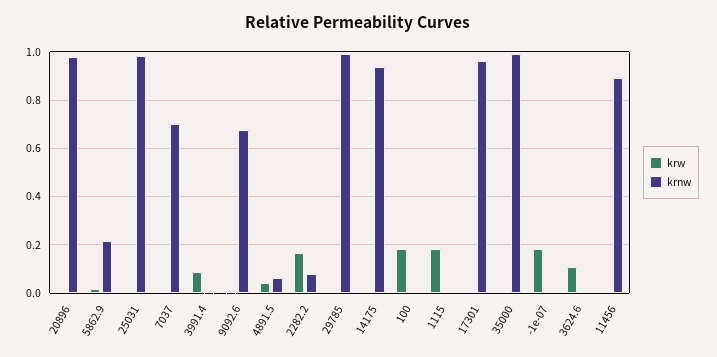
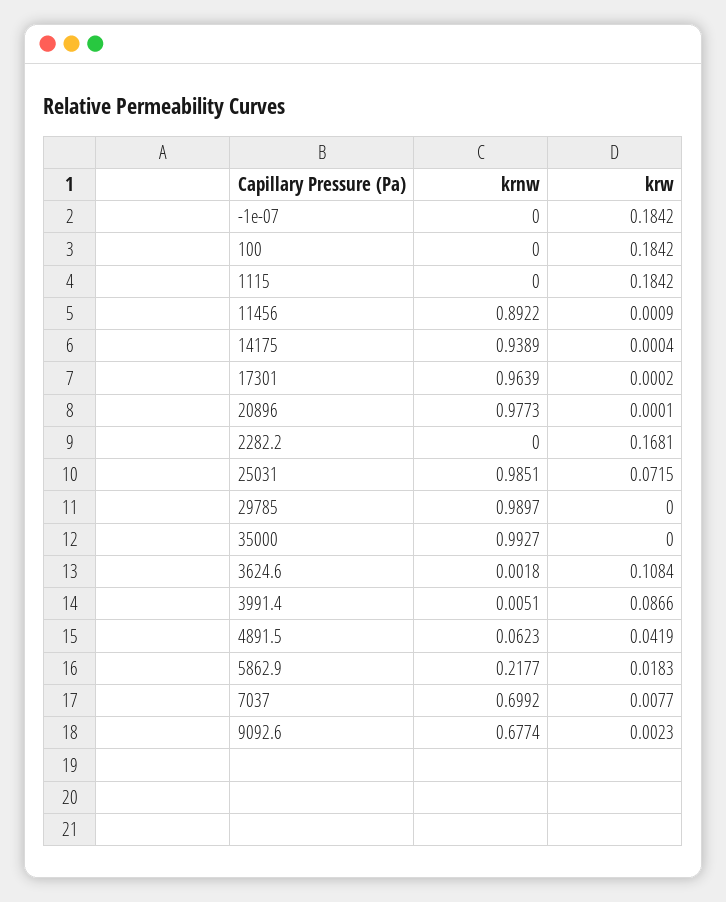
krw, 25031: 0 -> 0.0715
krnw, 2282.2: 0.075 -> 0

